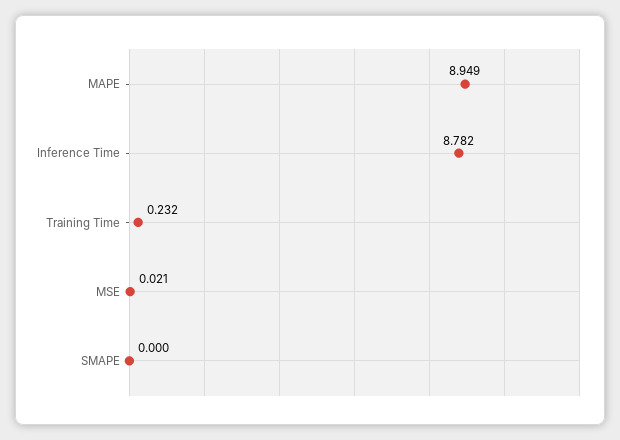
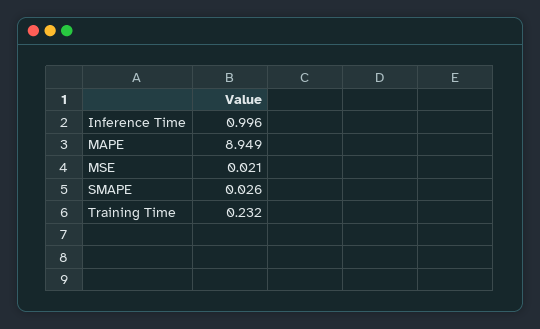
Inference Time: 8.782 -> 0.996
SMAPE: 0 -> 0.026

